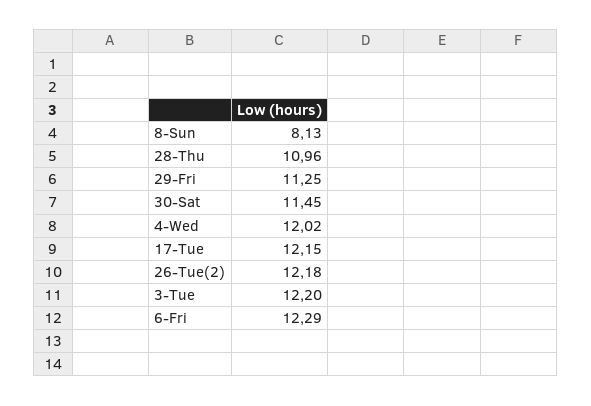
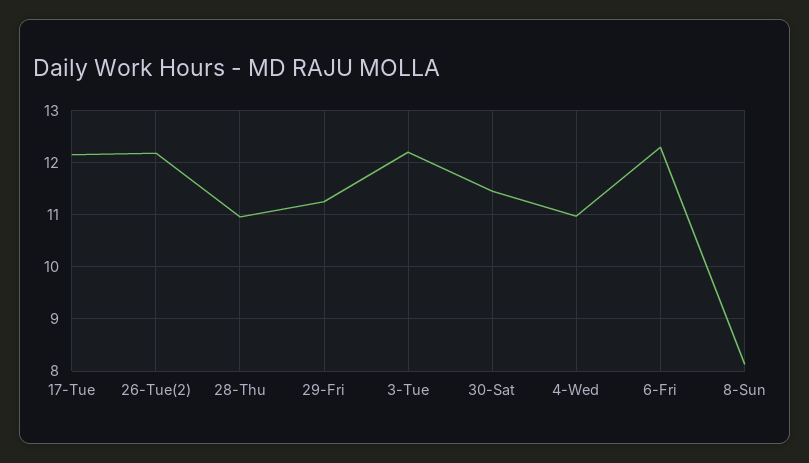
4-Wed: 12.02 -> 11

